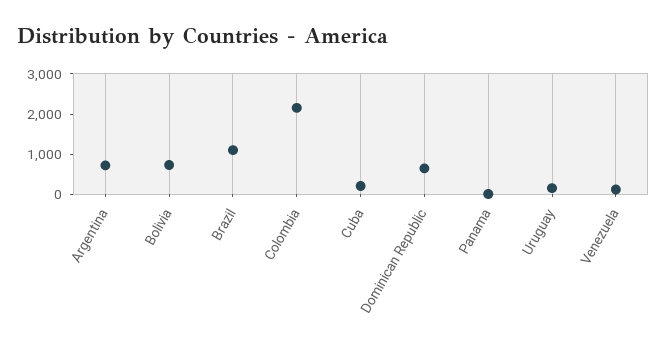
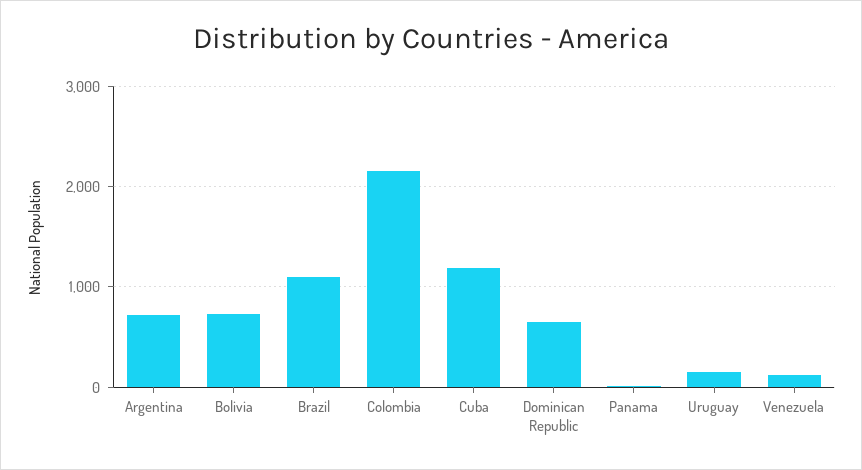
Cuba: 200 -> 1200

